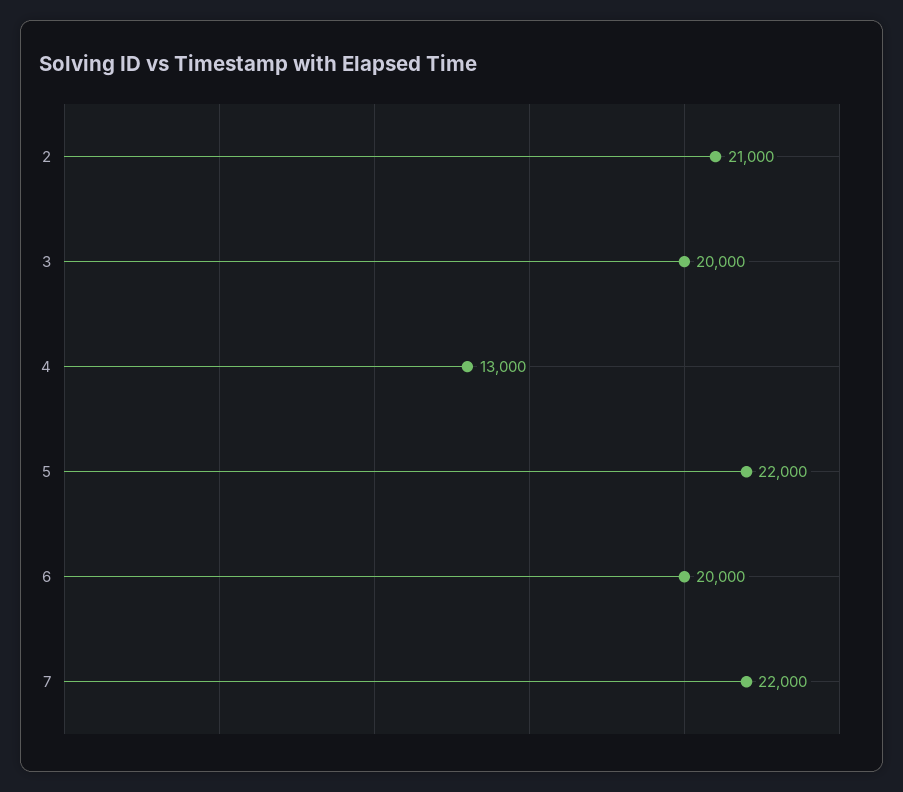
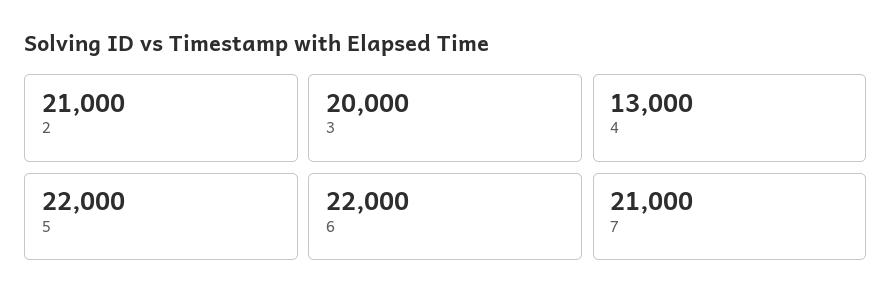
6: 20000 -> 22000
7: 22000 -> 21000

